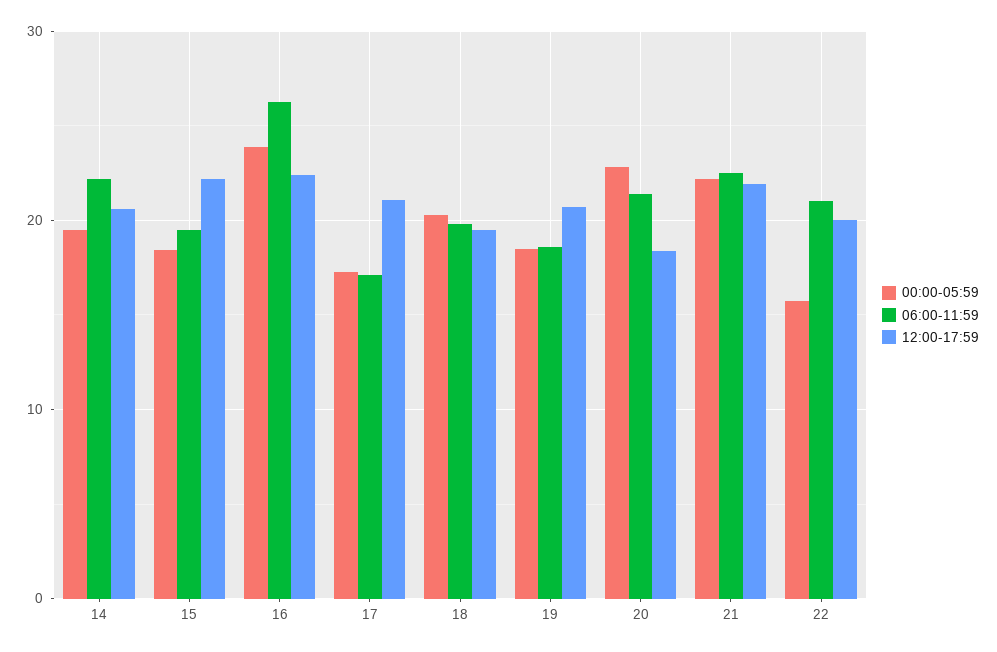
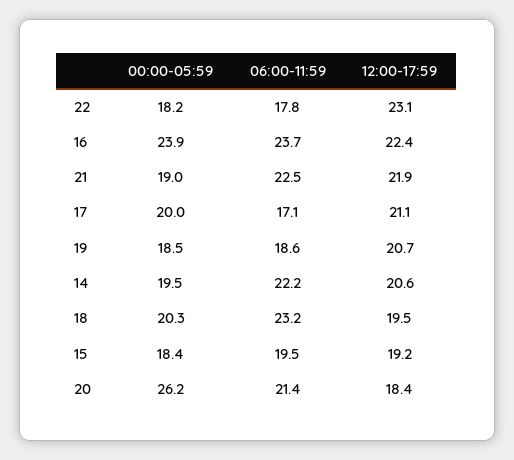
12:00-17:59, 15: 22 -> 19.2
06:00-11:59, 16: 26 -> 23.7
00:00-05:59, 17: 17 -> 20
06:00-11:59, 18: 20 -> 23.2
00:00-05:59, 20: 23 -> 26.2
00:00-05:59, 21: 22 -> 19
00:00-05:59, 22: 16 -> 18.2
06:00-11:59, 22: 21 -> 17.8
12:00-17:59, 22: 20 -> 23.1

